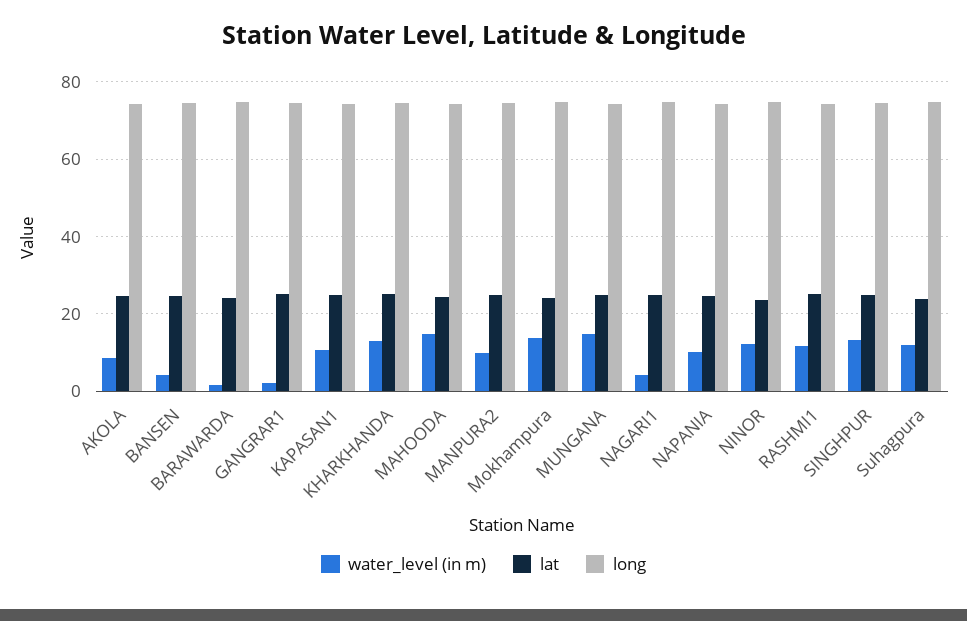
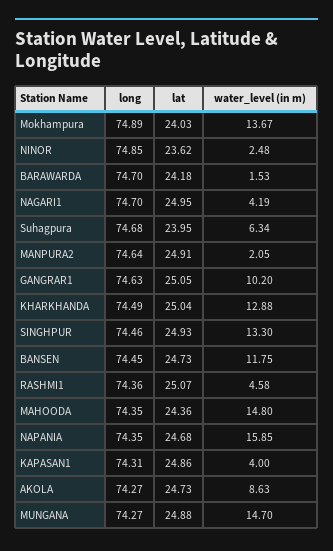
water_level (in m), BANSEN: 4 -> 11.75
water_level (in m), GANGRAR1: 2 -> 10.2
water_level (in m), KAPASAN1: 10 -> 4
water_level (in m), MANPURA2: 10 -> 2.05
water_level (in m), NAPANIA: 10 -> 15.85
water_level (in m), NINOR: 12 -> 2.48
water_level (in m), RASHMI1: 12 -> 4.58
water_level (in m), Suhagpura: 12 -> 6.34

